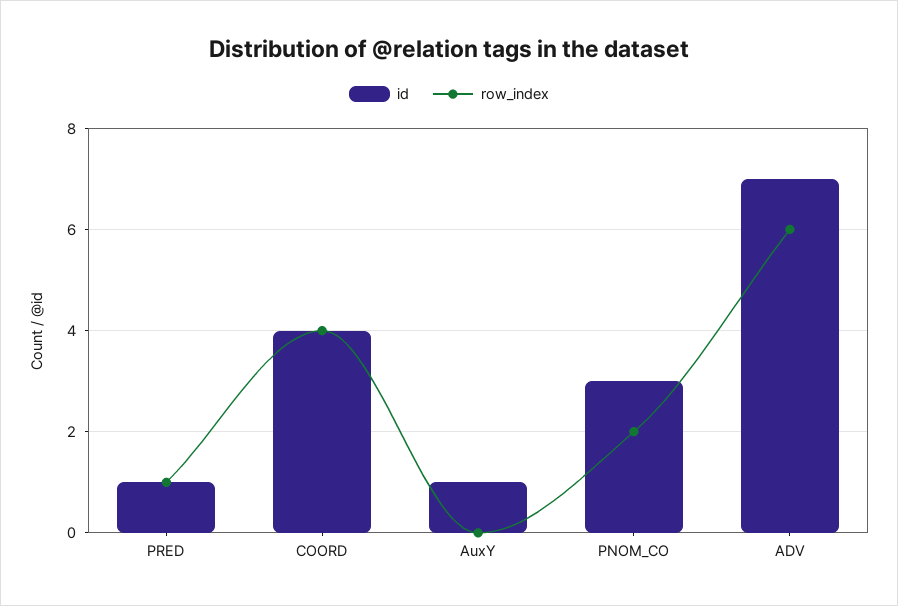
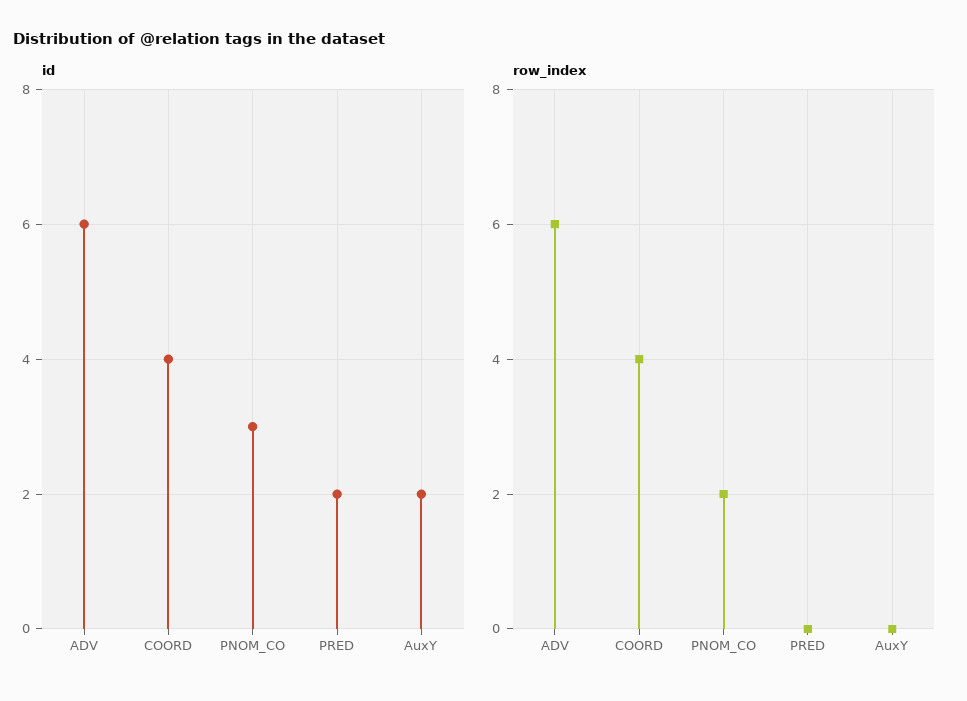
id, PRED: 1 -> 2
row_index, PRED: 1 -> 0
id, AuxY: 1 -> 2
id, ADV: 7 -> 6

